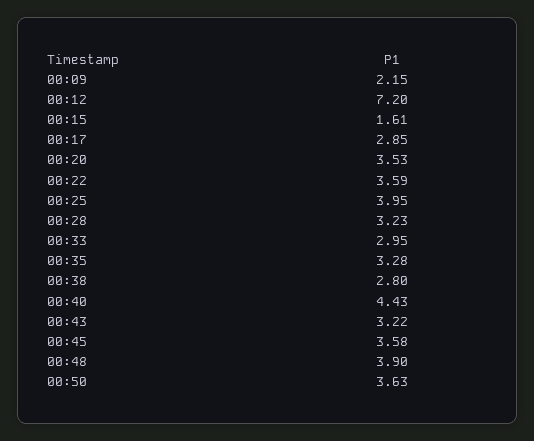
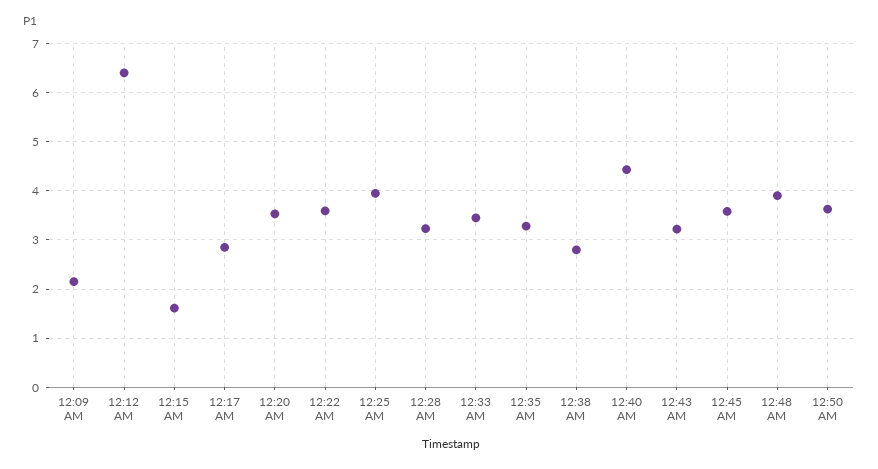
00:12: 7.2 -> 6.4
00:33: 2.95 -> 3.4

